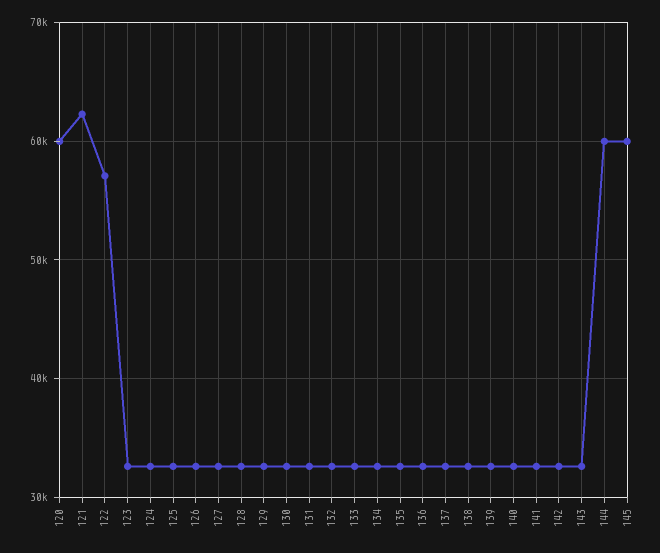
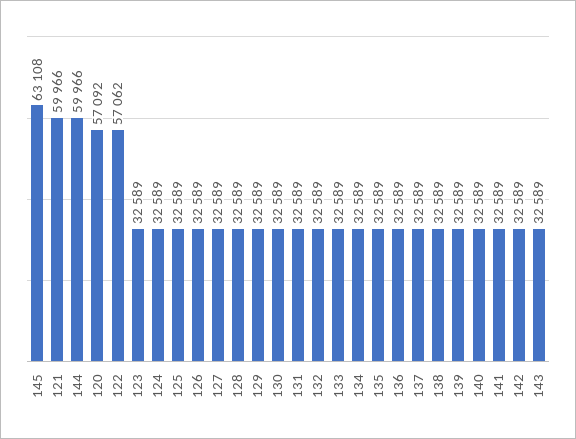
120: 60000 -> 57092
121: 62000 -> 59966
145: 60000 -> 63108

